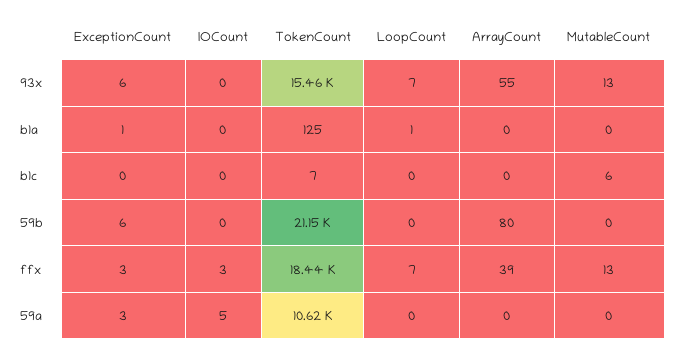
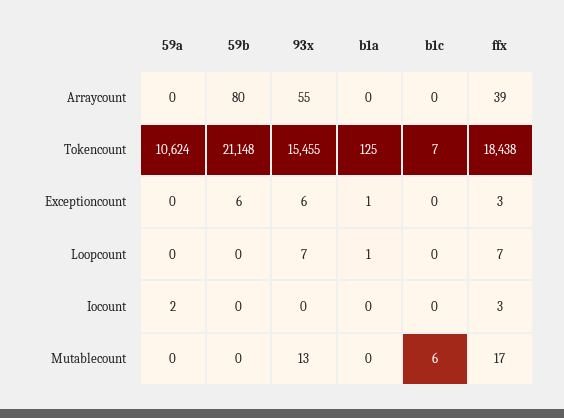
MutableCount, ffx: 13 -> 17
ExceptionCount, 59a: 3 -> 0
IOCount, 59a: 5 -> 2

